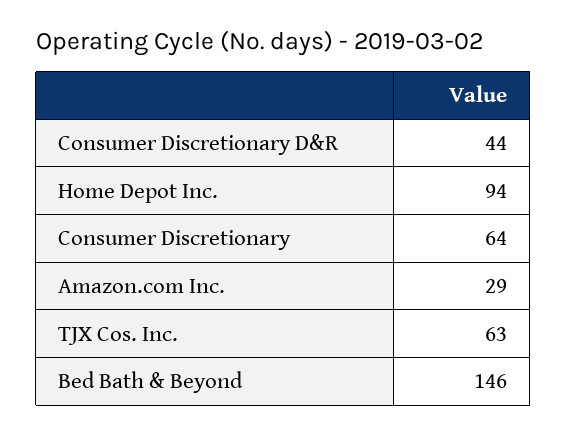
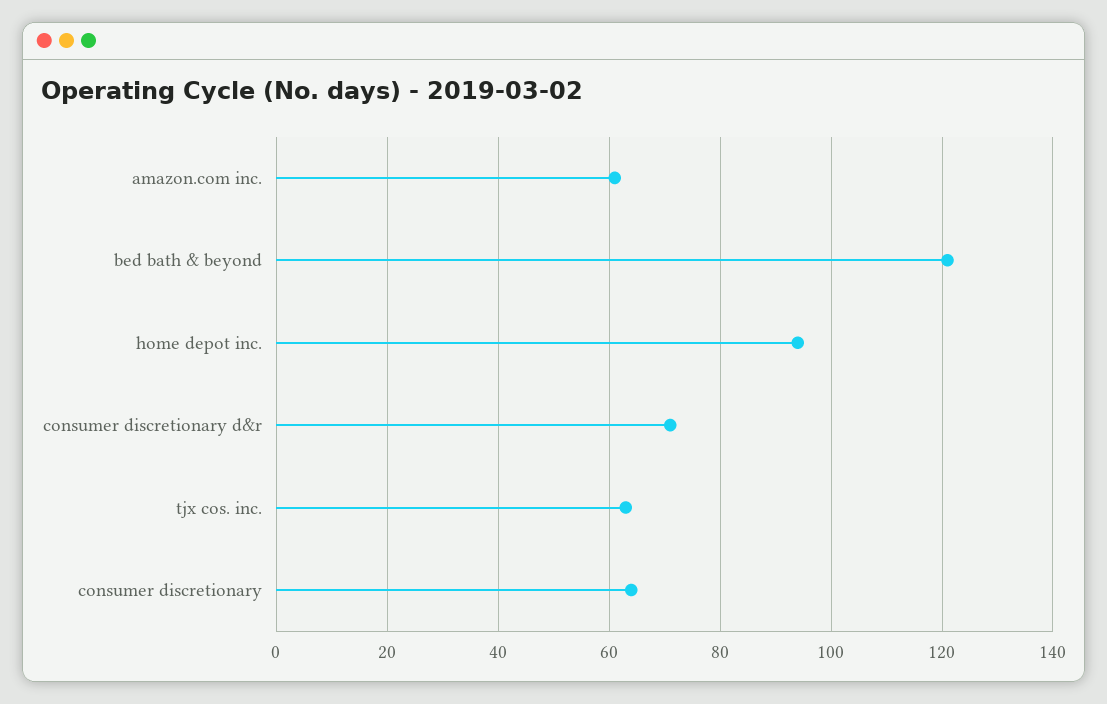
Consumer Discretionary D&R: 44 -> 70
Amazon.com Inc.: 29 -> 60
Bed Bath & Beyond: 146 -> 120

